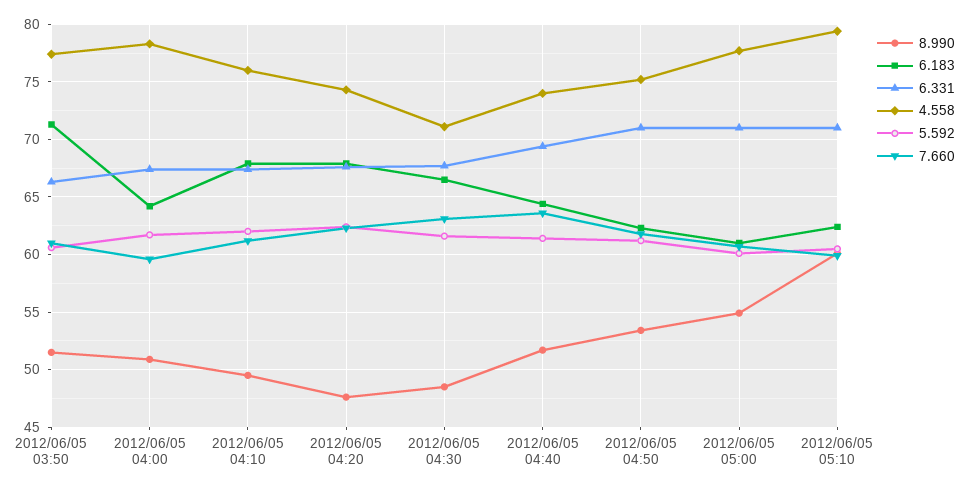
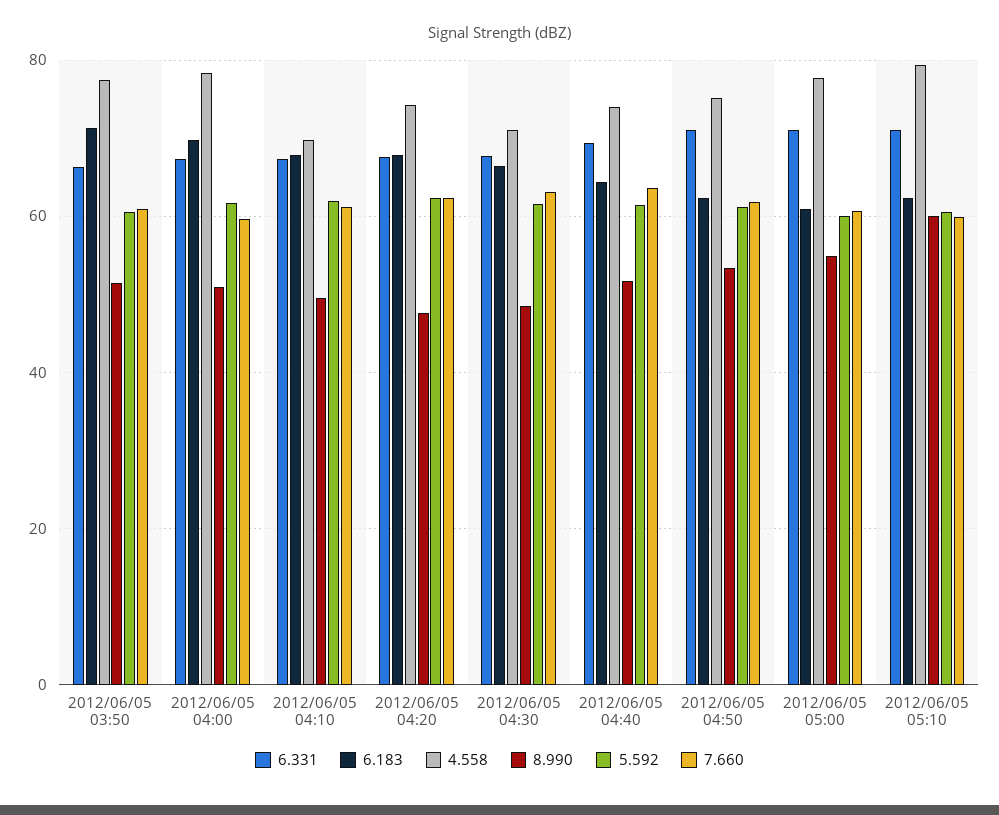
6.183, 2012/06/05 04:00: 64 -> 70
4.558, 2012/06/05 04:10: 76 -> 70

